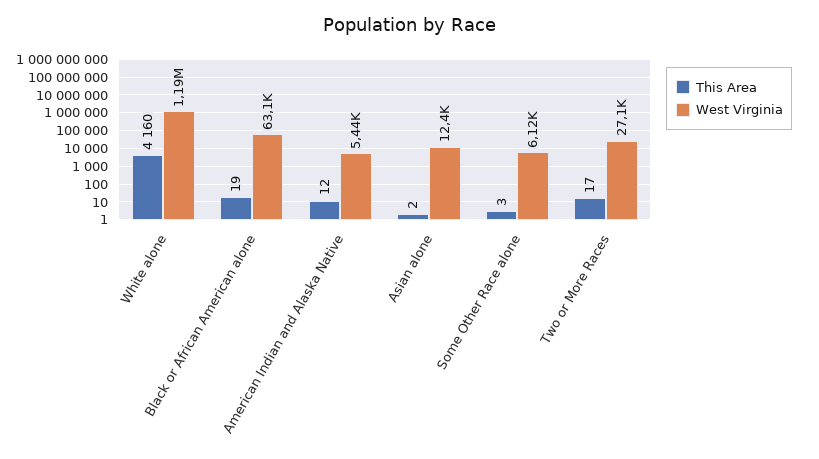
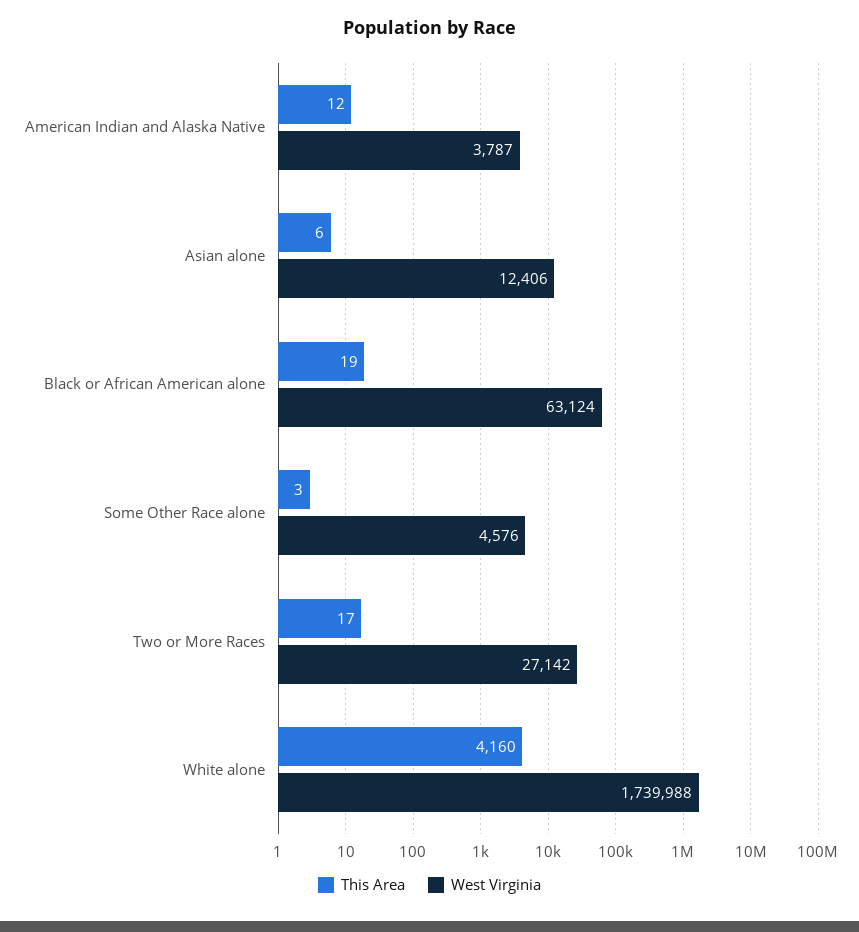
West Virginia, White alone: 1190000 -> 1739988
West Virginia, American Indian and Alaska Native: 5440 -> 3787
This Area, Asian alone: 2 -> 6
West Virginia, Some Other Race alone: 6120 -> 4576

